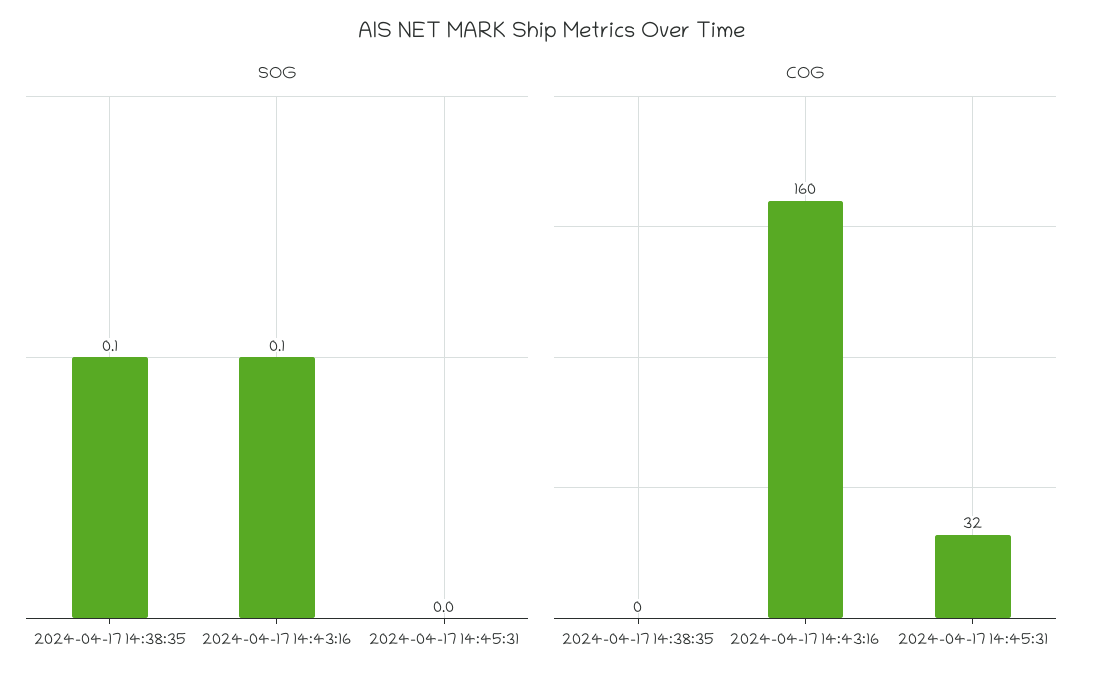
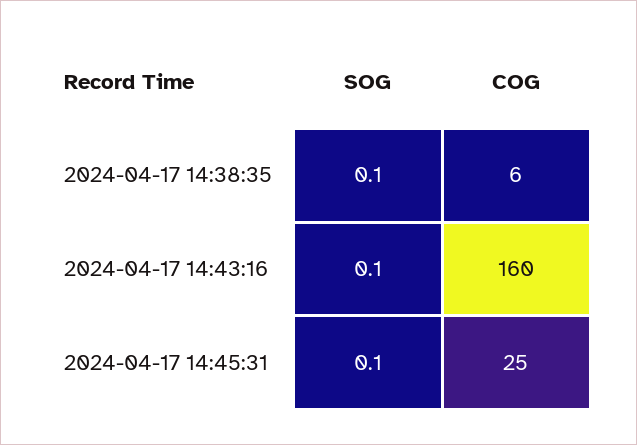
SOG, 2024-04-17 14:45:31: 0 -> 0.1
COG, 2024-04-17 14:38:35: 0 -> 6
COG, 2024-04-17 14:45:31: 32 -> 25

